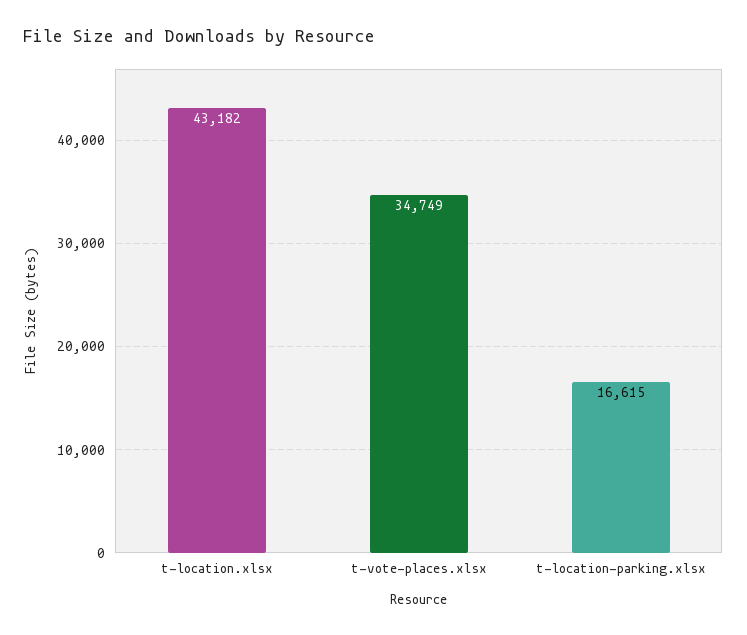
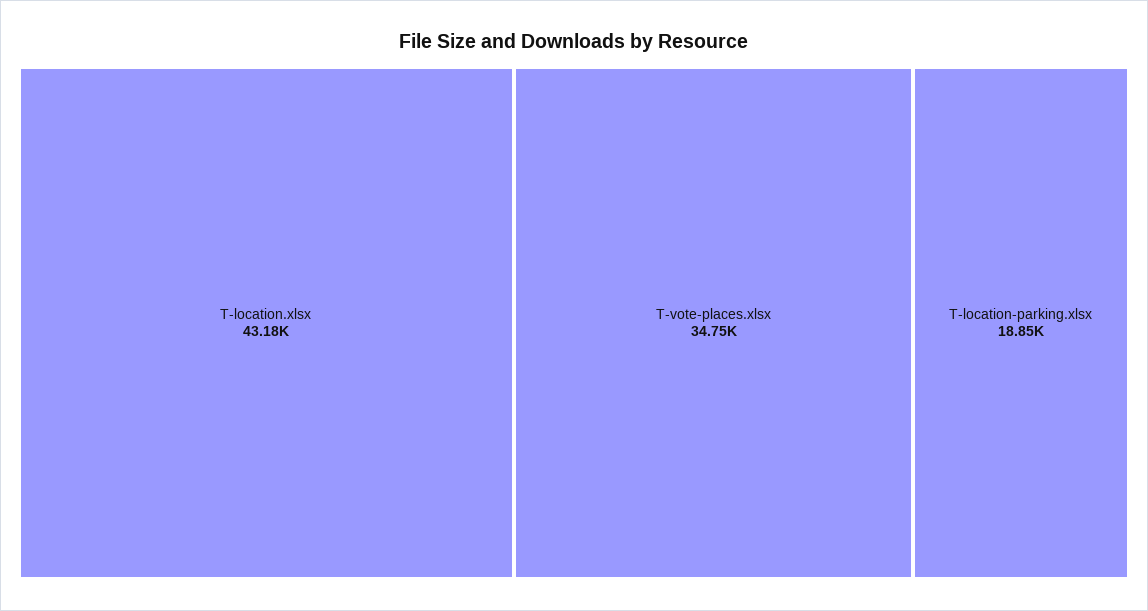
t-location-parking.xlsx: 16615 -> 18850

